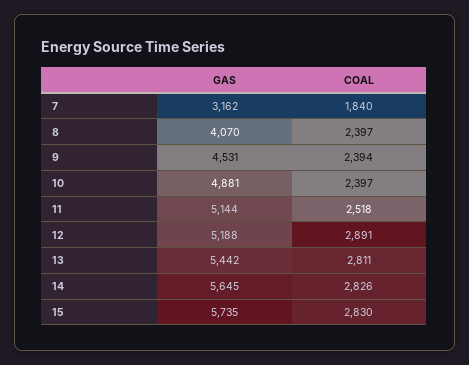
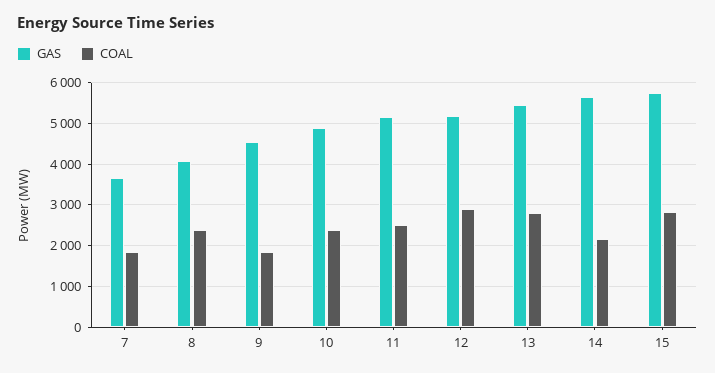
GAS, 7: 3162 -> 3600
COAL, 9: 2394 -> 1800
COAL, 14: 2826 -> 2200

